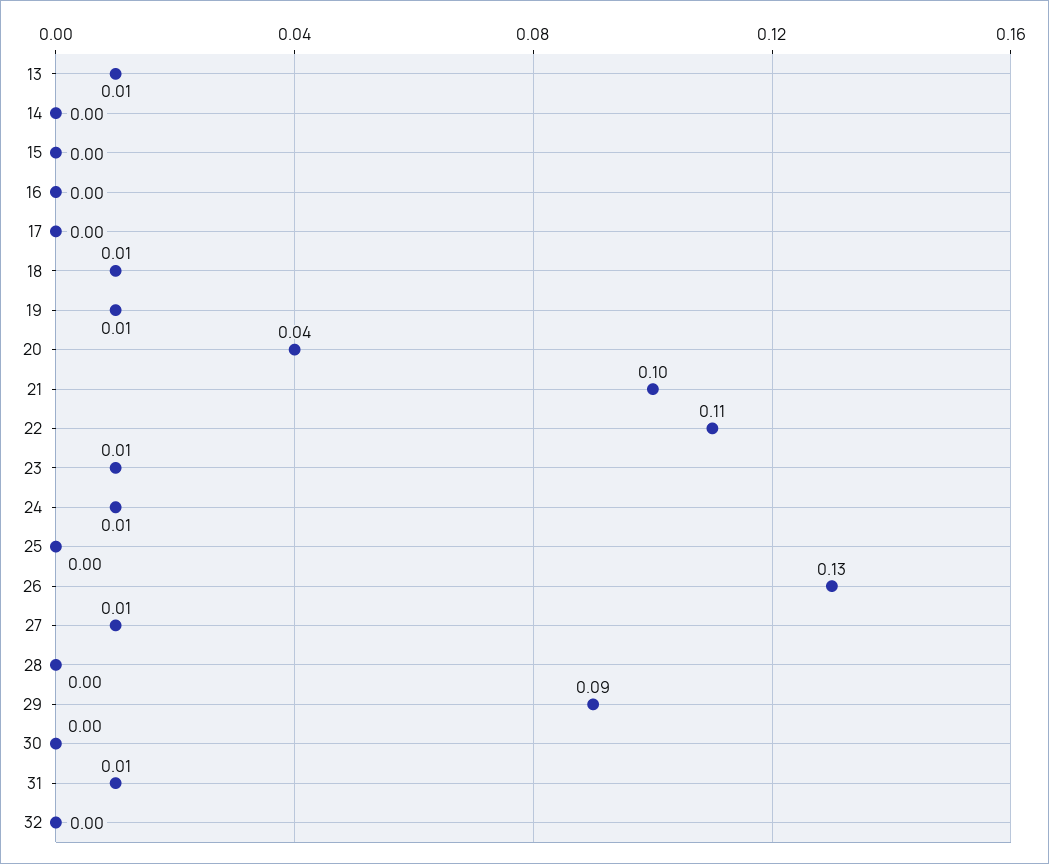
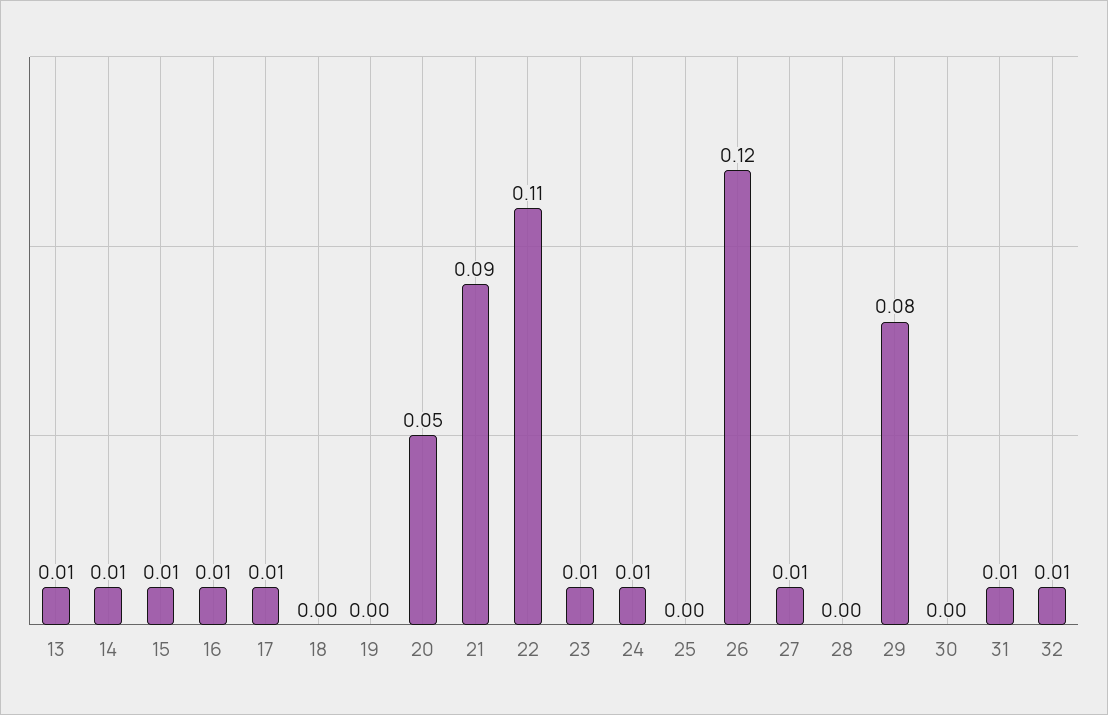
14: 0 -> 0.01
15: 0 -> 0.01
16: 0 -> 0.01
17: 0 -> 0.01
18: 0.01 -> 0
19: 0.01 -> 0
20: 0.04 -> 0.05
21: 0.1 -> 0.09
26: 0.13 -> 0.12
29: 0.09 -> 0.08
32: 0 -> 0.01

